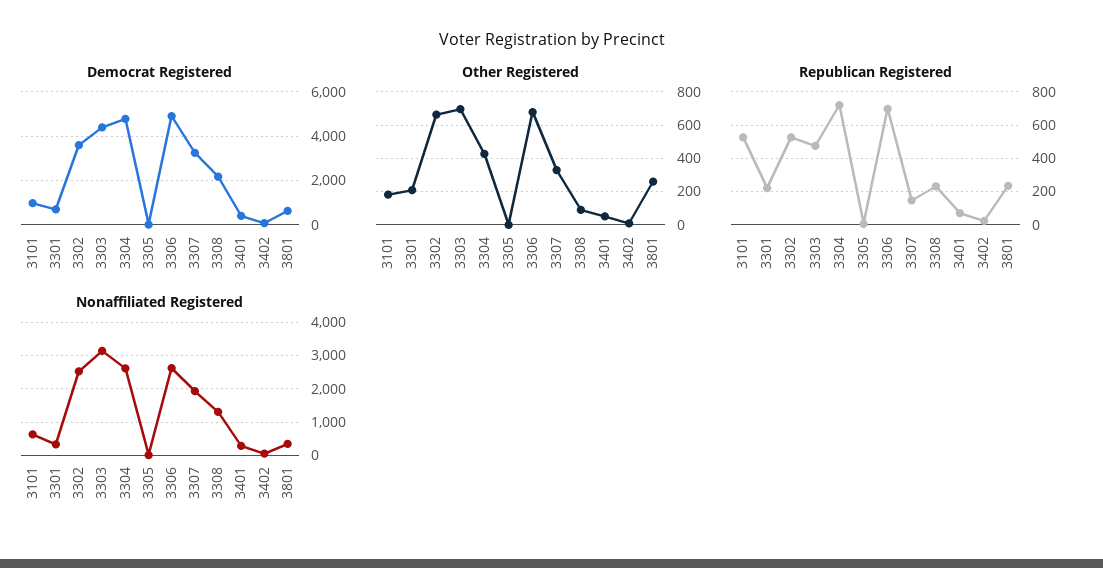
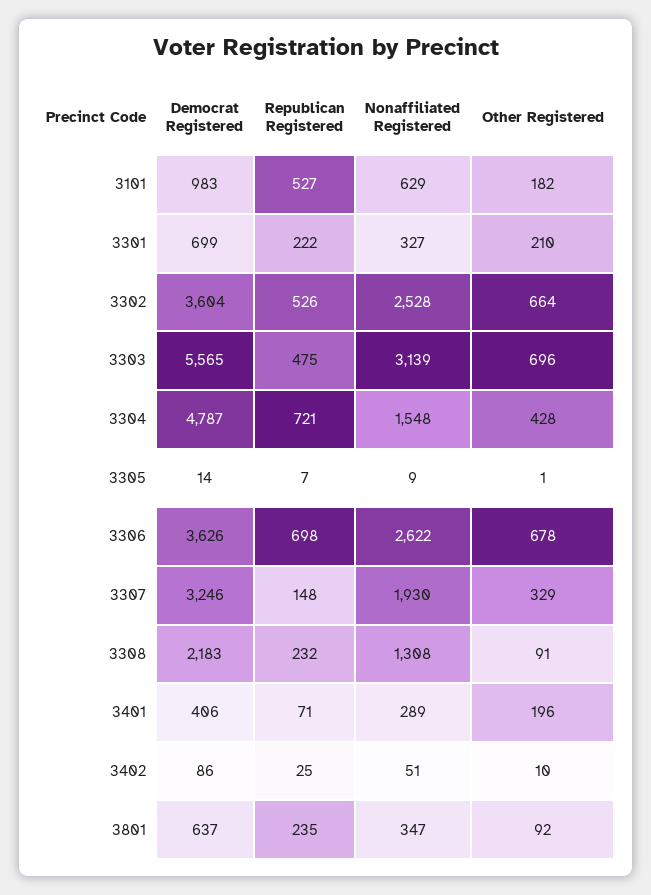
Democrat Registered, 3303: 4500 -> 5565
Democrat Registered, 3306: 5000 -> 3626
Other Registered, 3401: 50 -> 196
Other Registered, 3801: 250 -> 92
Nonaffiliated Registered, 3304: 2600 -> 1548

